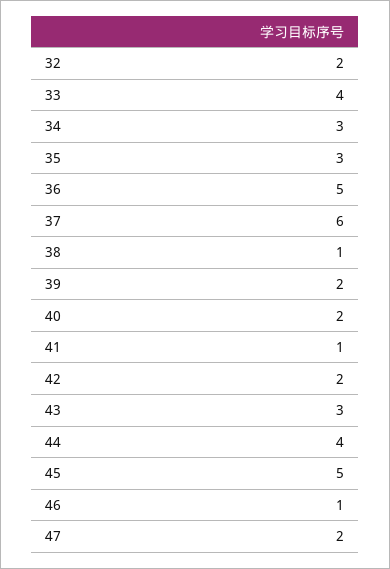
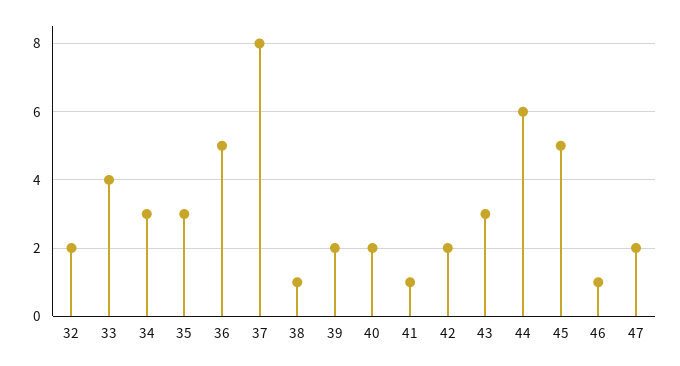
37: 6 -> 8
44: 4 -> 6

